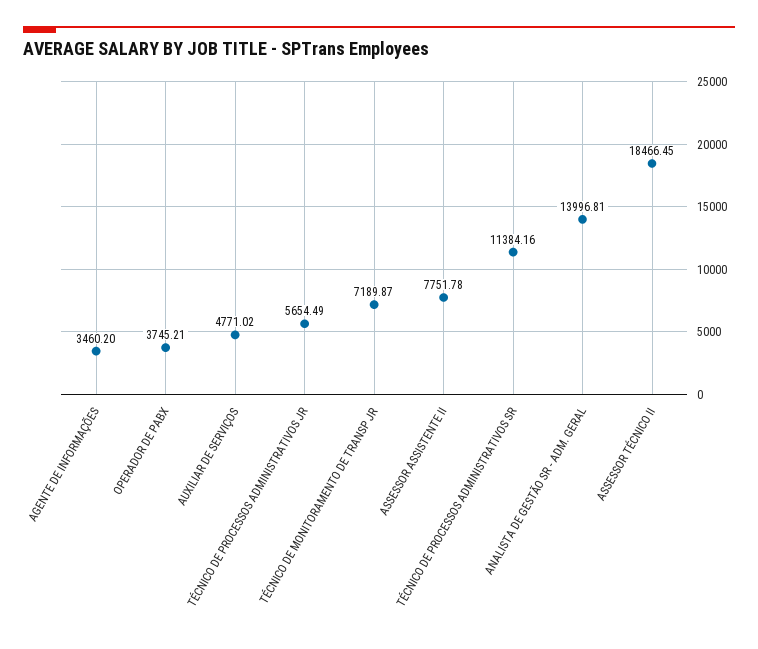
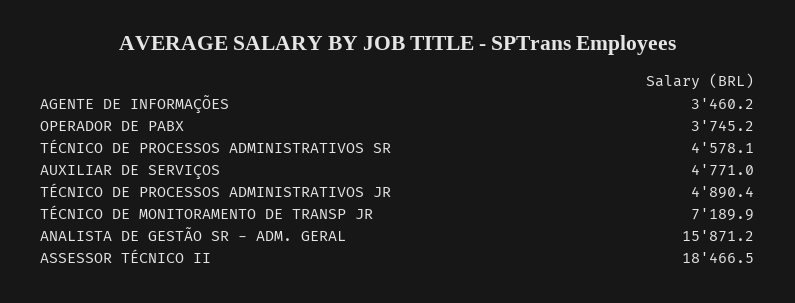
TÉCNICO DE PROCESSOS ADMINISTRATIVOS JR: 5654.49 -> 4890.4
ASSESSOR ASSISTENTE II: 7751.78 -> none
TÉCNICO DE PROCESSOS ADMINISTRATIVOS SR: 11384.16 -> 4578.1
ANALISTA DE GESTÃO SR - ADM. GERAL: 13996.81 -> 15871.2

